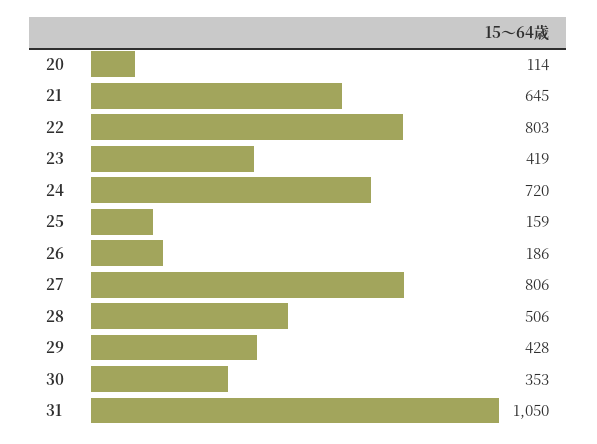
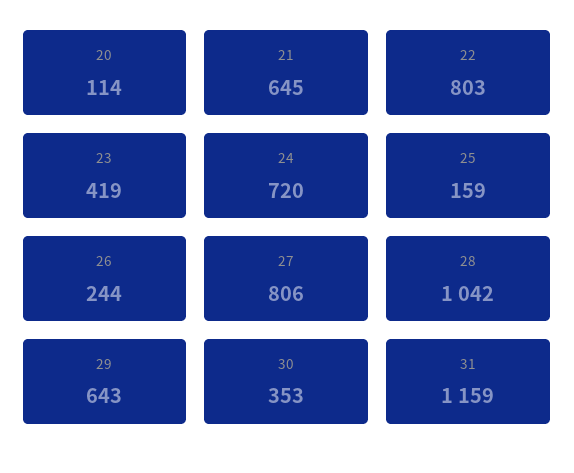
26: 186 -> 244
28: 506 -> 1042
29: 428 -> 643
31: 1050 -> 1159

